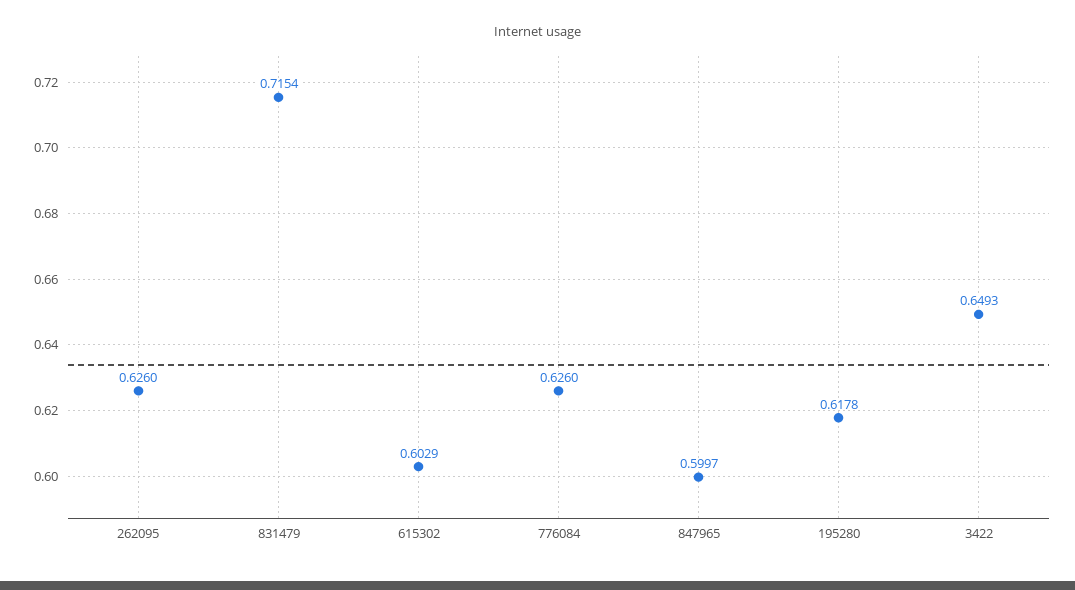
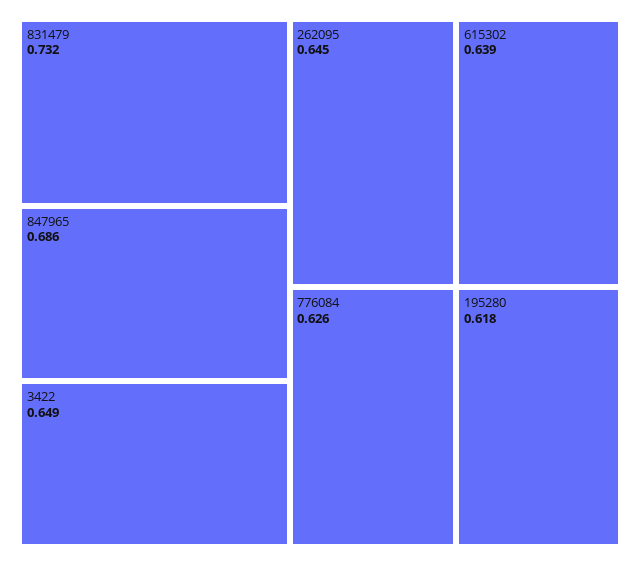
262095: 0.626 -> 0.645
831479: 0.7154 -> 0.732
615302: 0.6029 -> 0.639
847965: 0.5997 -> 0.686

